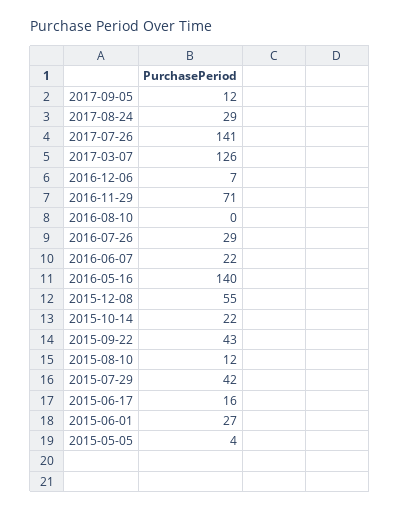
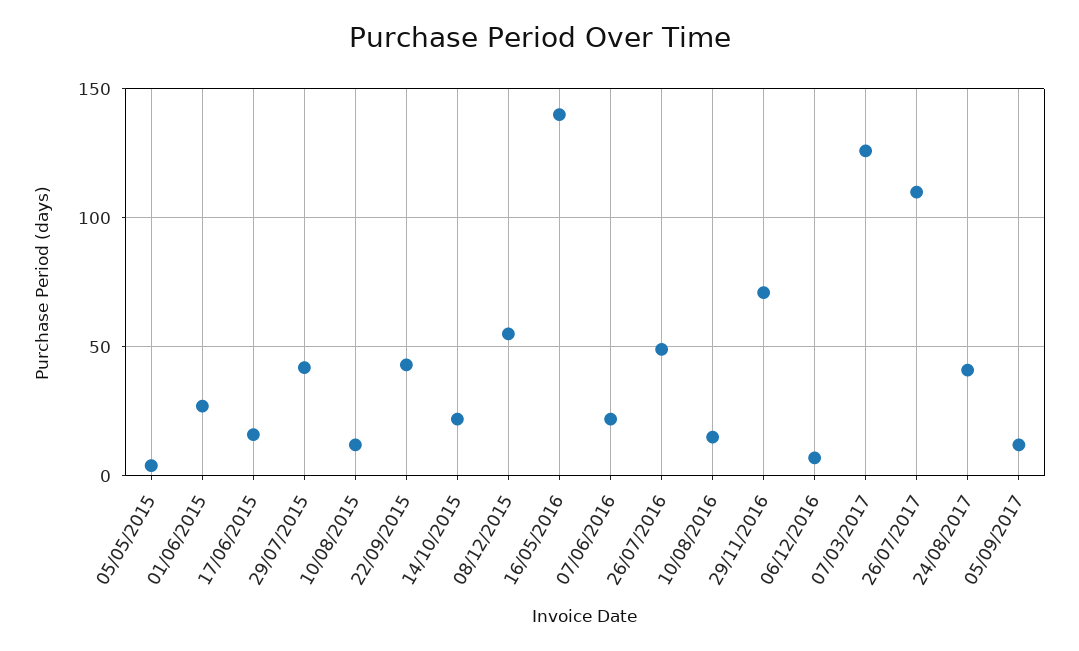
2017-08-24: 29 -> 40
2017-07-26: 141 -> 110
2016-08-10: 0 -> 15
2016-07-26: 29 -> 50

